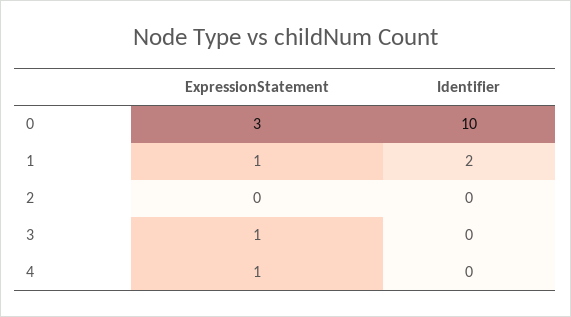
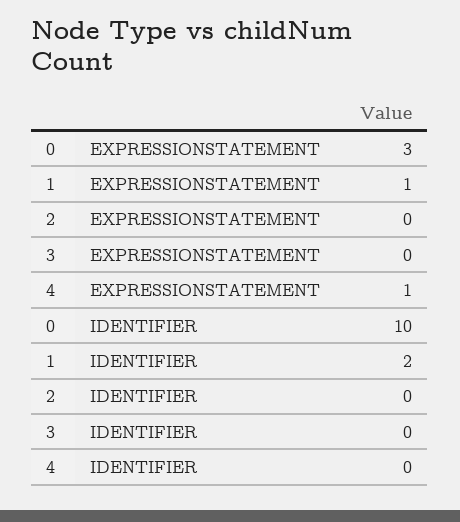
ExpressionStatement, 3: 1 -> 0

